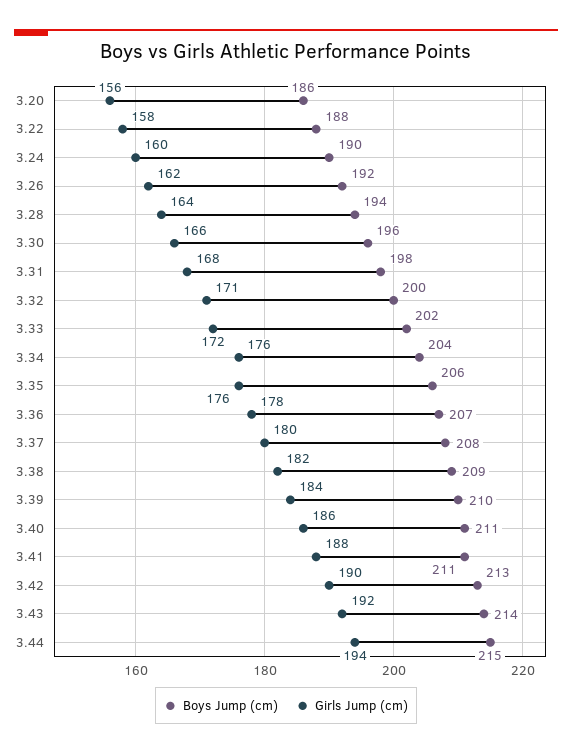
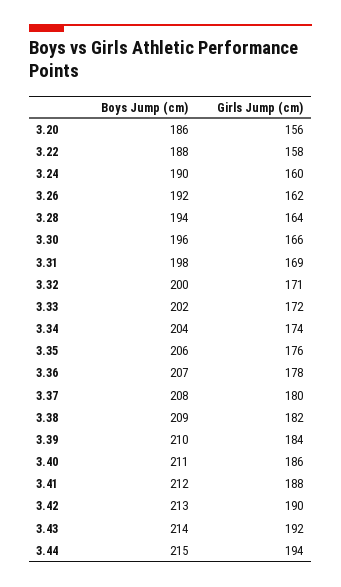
Girls Jump (cm), 3.31: 168 -> 169
Girls Jump (cm), 3.34: 176 -> 174
Boys Jump (cm), 3.41: 211 -> 212

